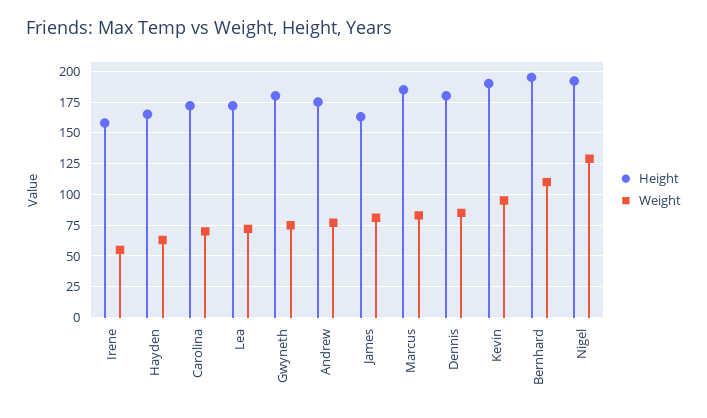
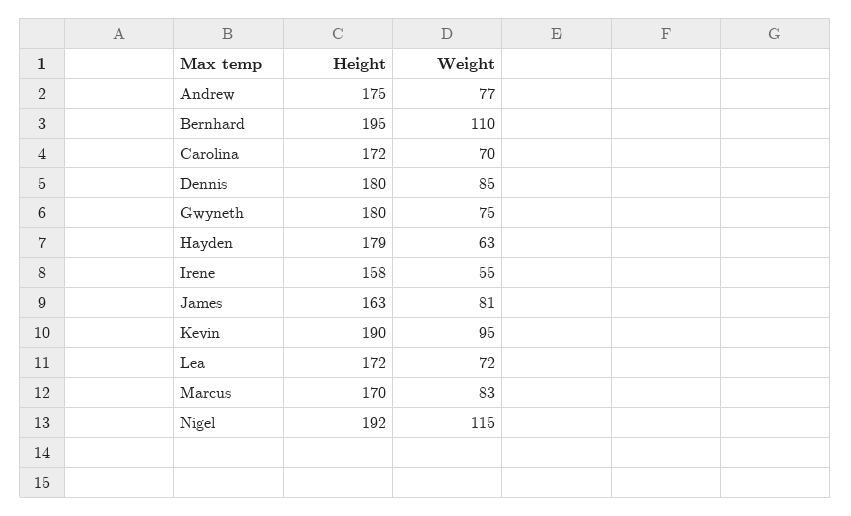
Height, Hayden: 165 -> 179
Height, Marcus: 185 -> 170
Weight, Nigel: 130 -> 115

